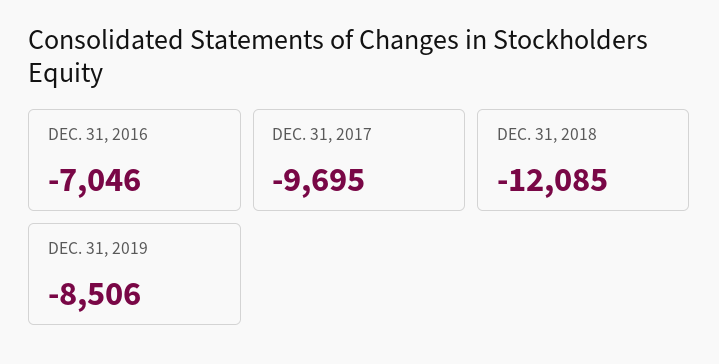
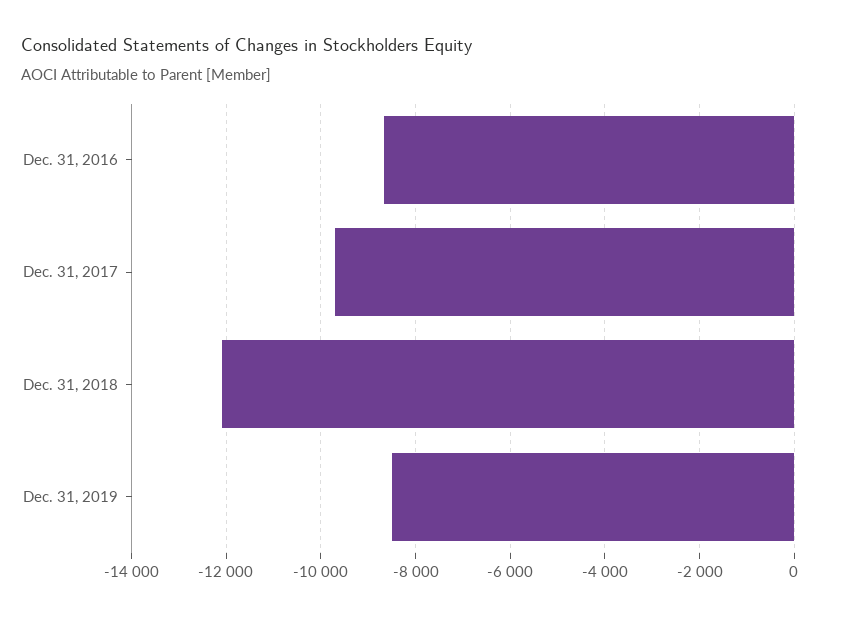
DEC. 31, 2016: -7046 -> -8600

